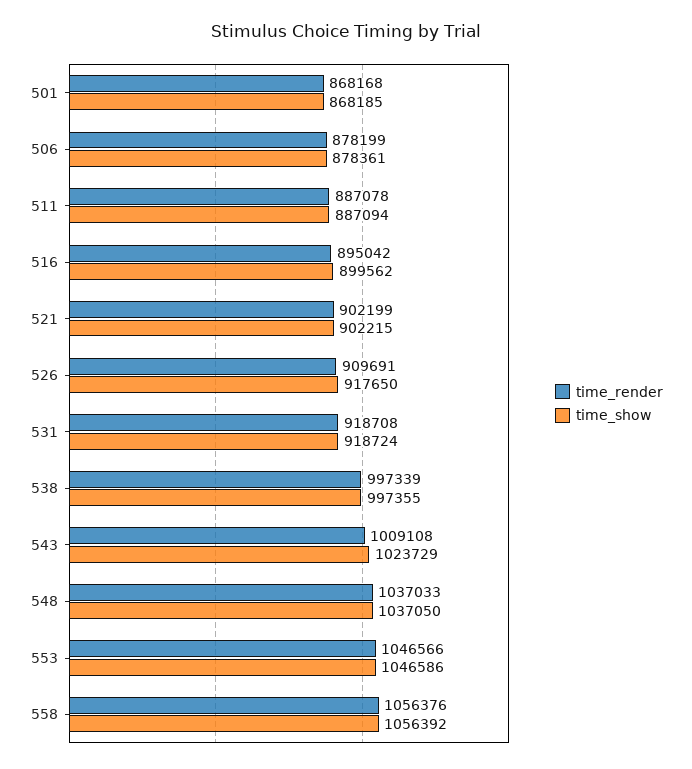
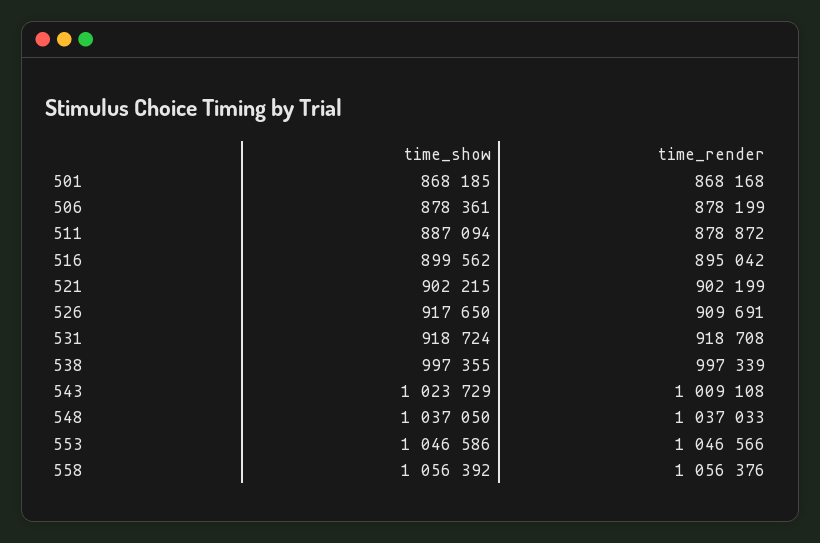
time_render, 511: 887078 -> 878872

